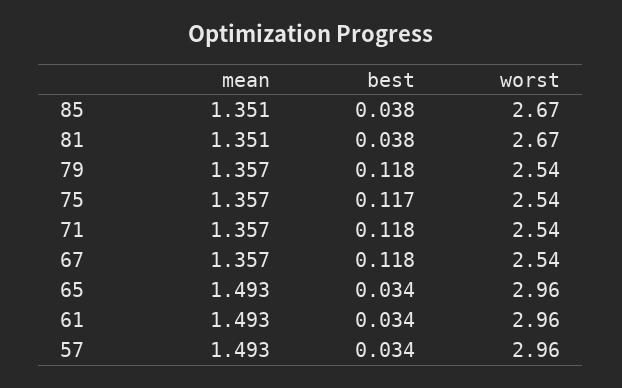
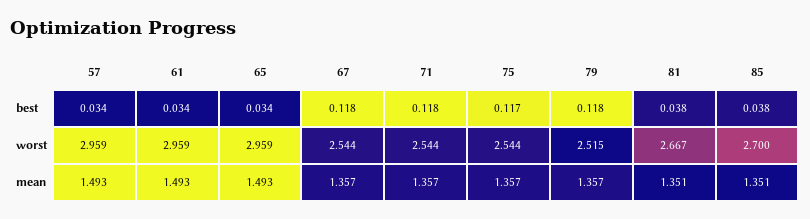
worst, 85: 2.67 -> 2.7
worst, 79: 2.54 -> 2.515

